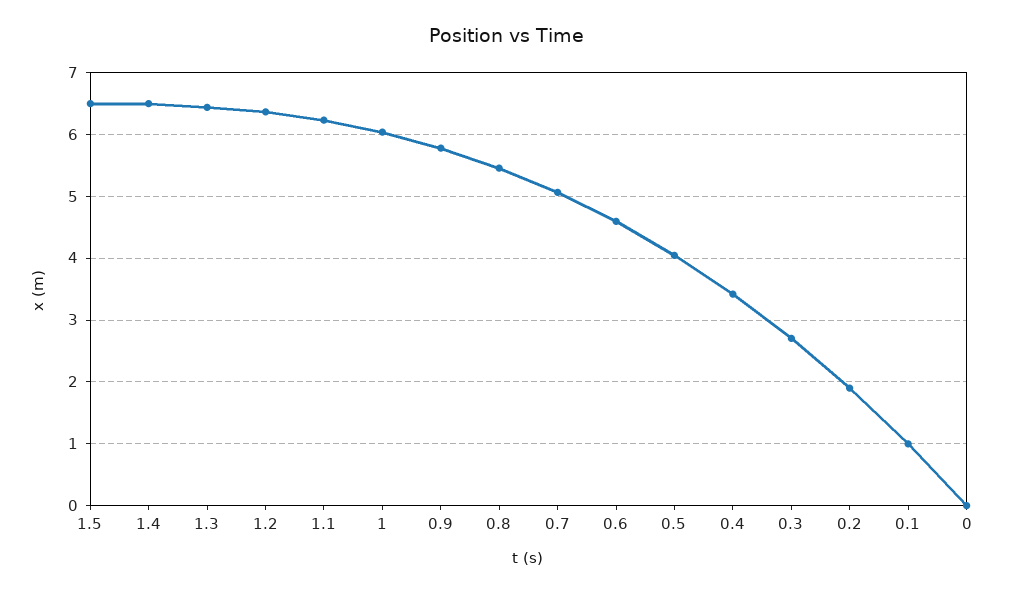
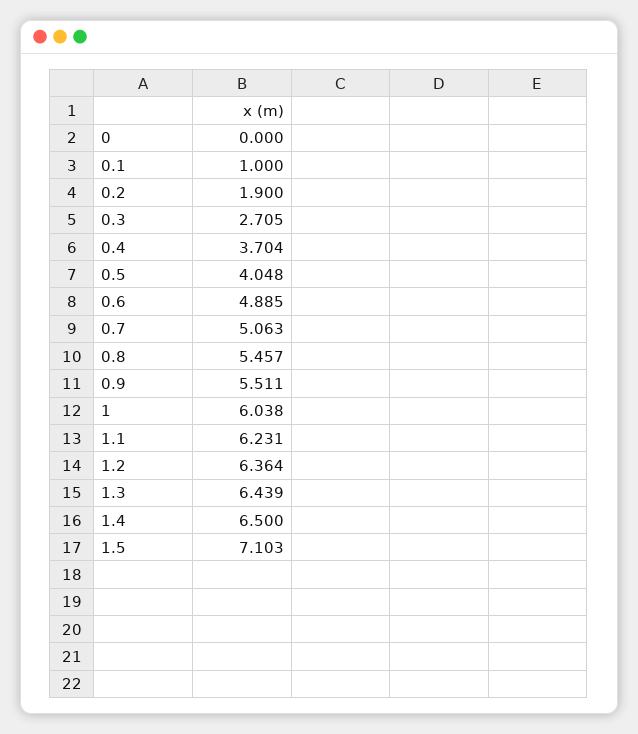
1.5: 6.5 -> 7.103
0.9: 5.8 -> 5.511
0.6: 4.6 -> 4.885
0.4: 3.4 -> 3.704

